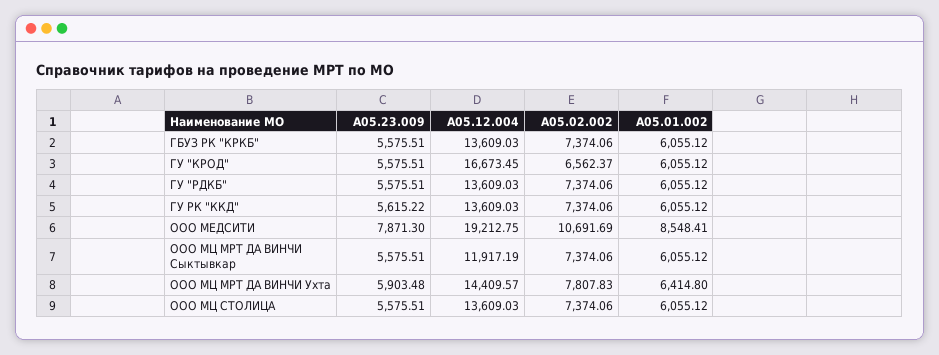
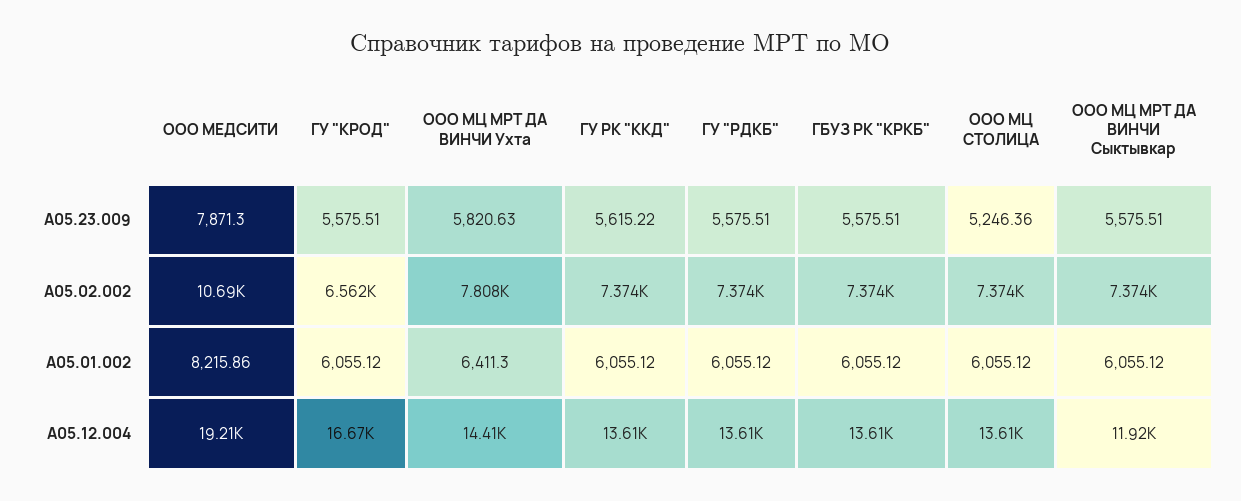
A05.01.002, ООО МЕДСИТИ: 8548.41 -> 8215.86
A05.23.009, ООО МЦ МРТ ДА ВИНЧИ Ухта: 5903.48 -> 5820.63
A05.01.002, ООО МЦ МРТ ДА ВИНЧИ Ухта: 6414.8 -> 6411.3
A05.23.009, ООО МЦ СТОЛИЦА: 5575.51 -> 5246.36

